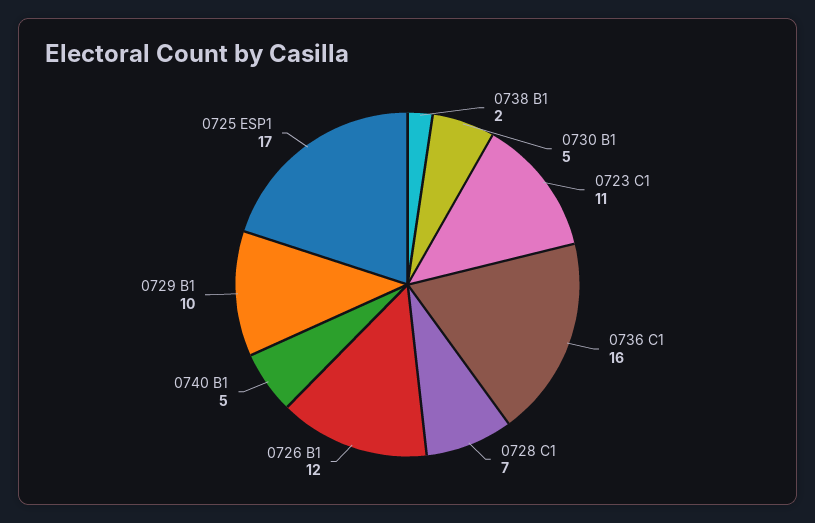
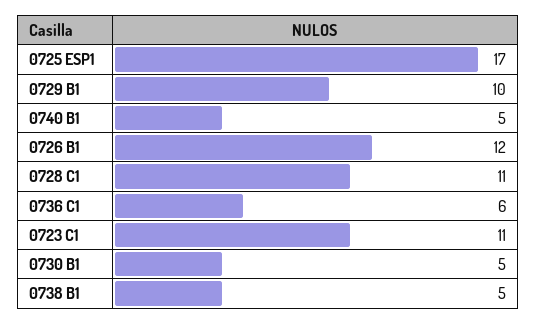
0738 B1: 2 -> 5
0736 C1: 16 -> 6
0728 C1: 7 -> 11

